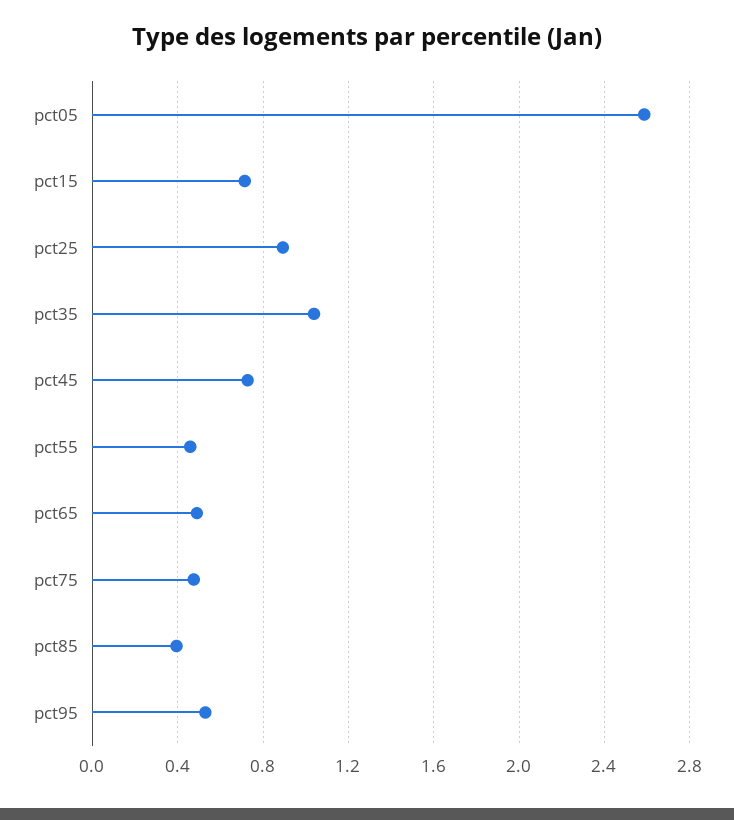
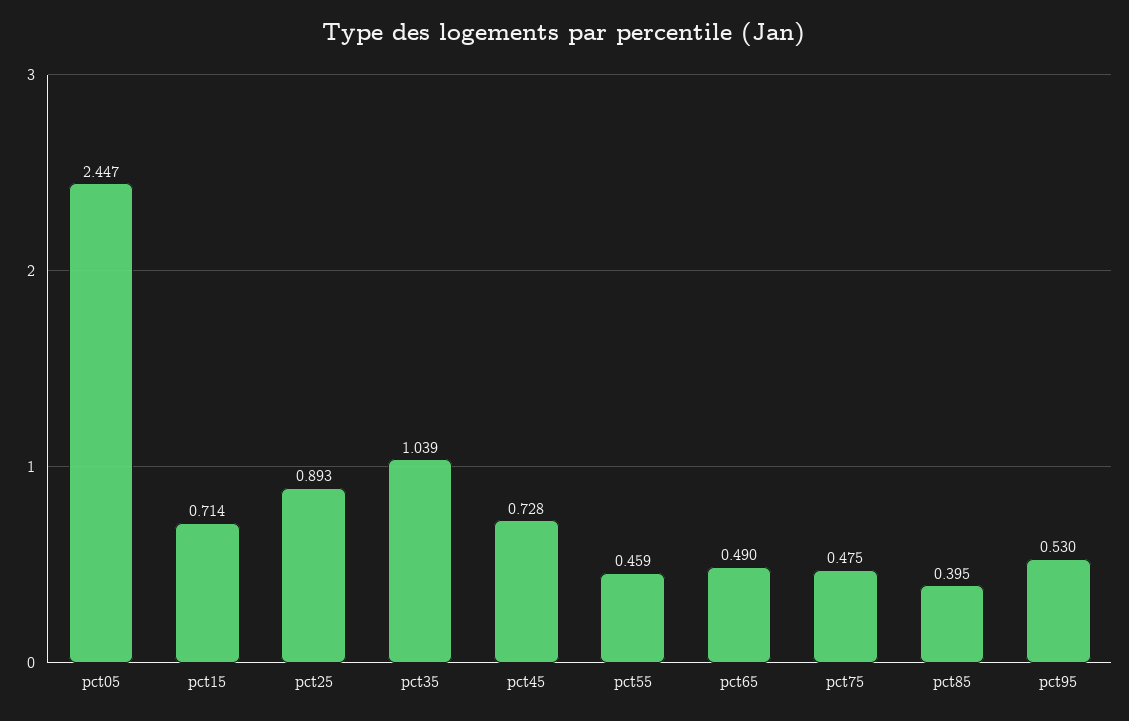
pct05: 2.6 -> 2.447

